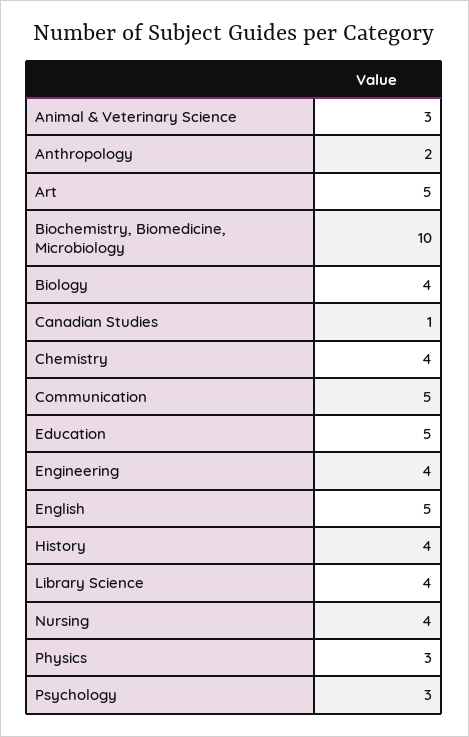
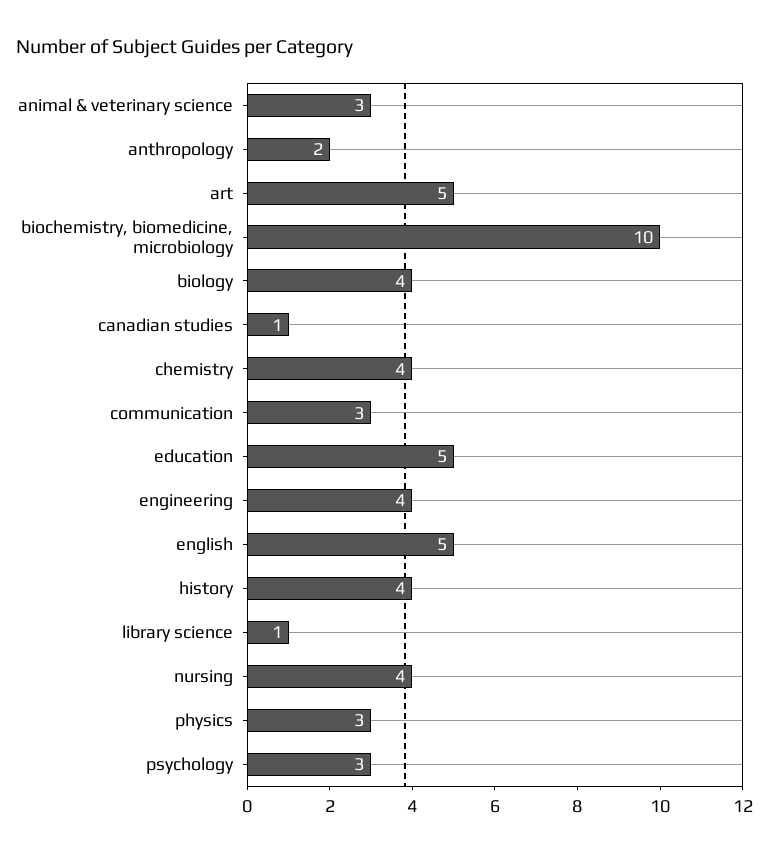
Communication: 5 -> 3
Library Science: 4 -> 1

